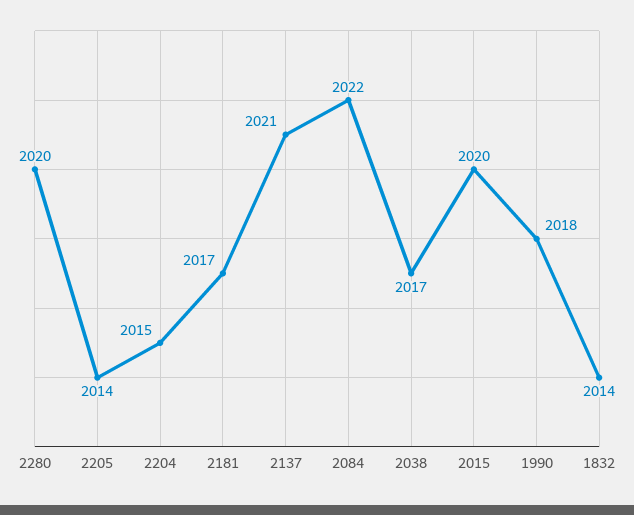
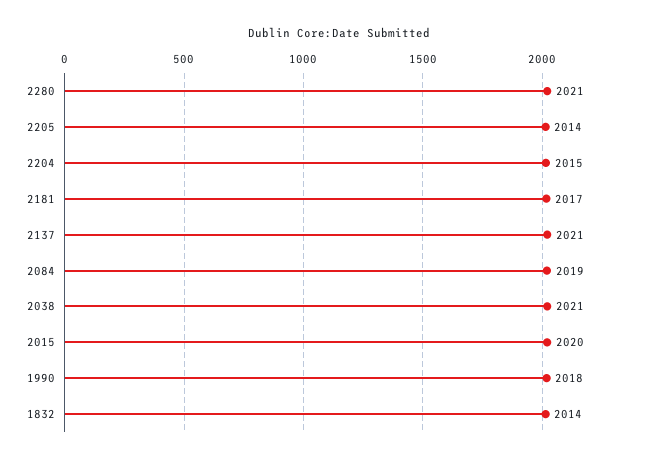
2280: 2020 -> 2021
2084: 2022 -> 2019
2038: 2017 -> 2021

